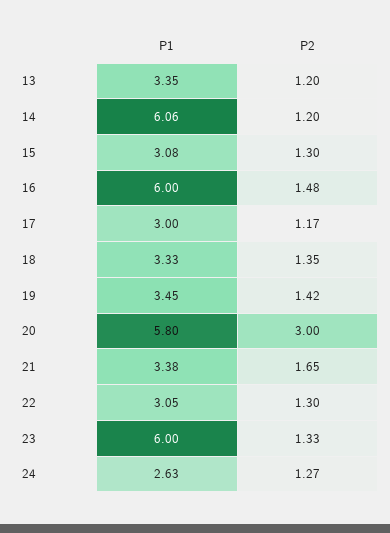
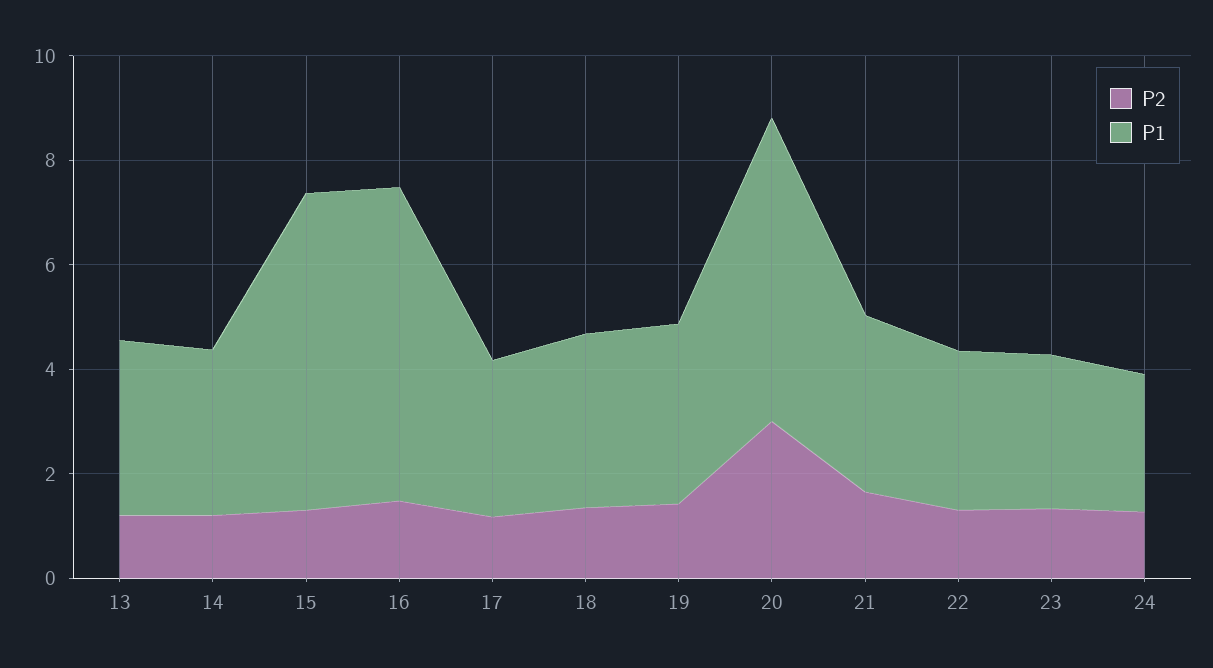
P1, 14: 6.06 -> 3
P1, 15: 3.08 -> 6
P1, 23: 6 -> 3

